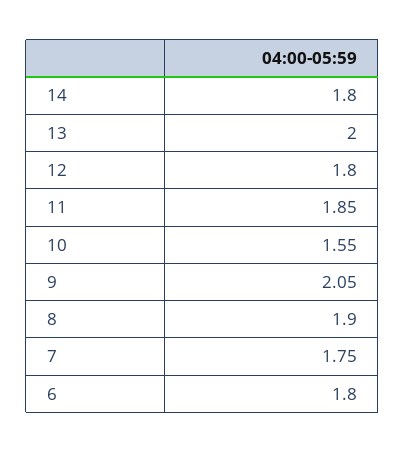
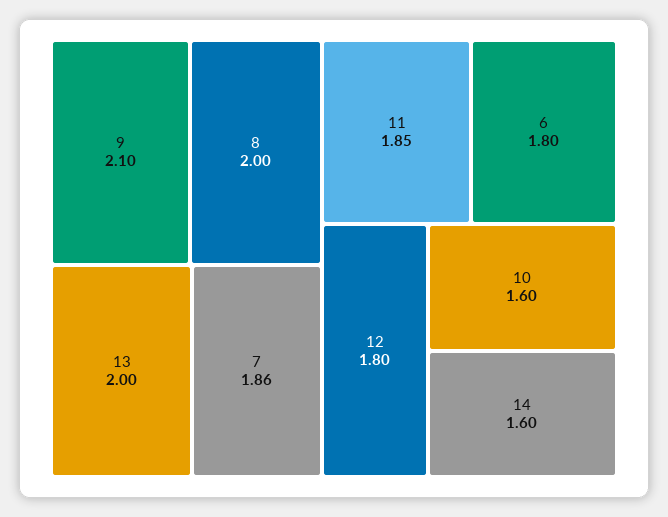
14: 1.8 -> 1.6
10: 1.55 -> 1.6
9: 2.05 -> 2.1
8: 1.9 -> 2
7: 1.75 -> 1.86

